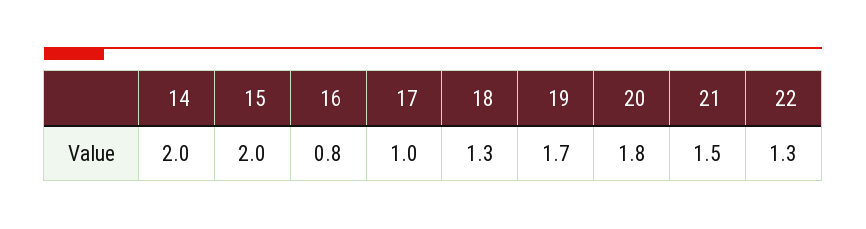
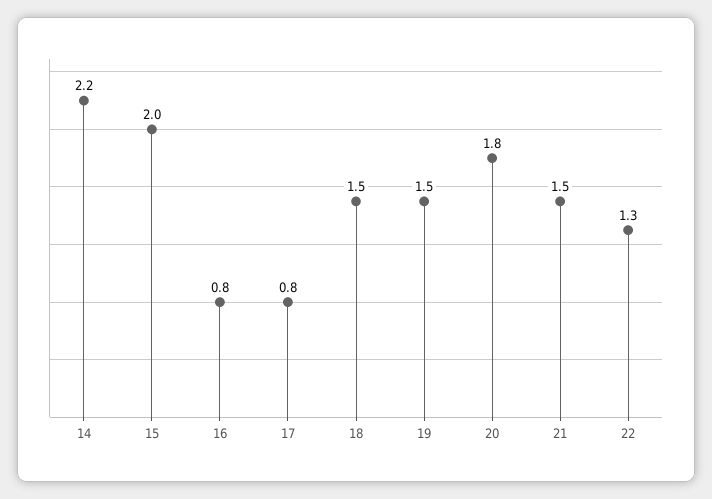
14: 2 -> 2.2
17: 1 -> 0.8
18: 1.3 -> 1.5
19: 1.7 -> 1.5

